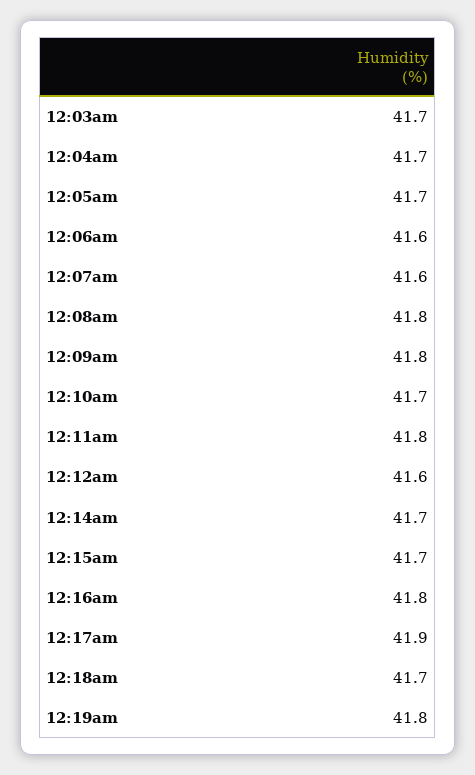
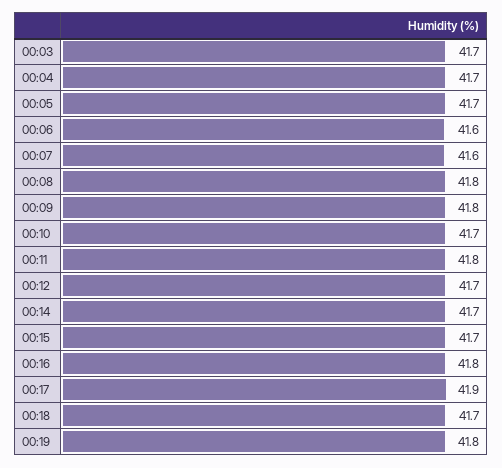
12:12am: 41.6 -> 41.7

